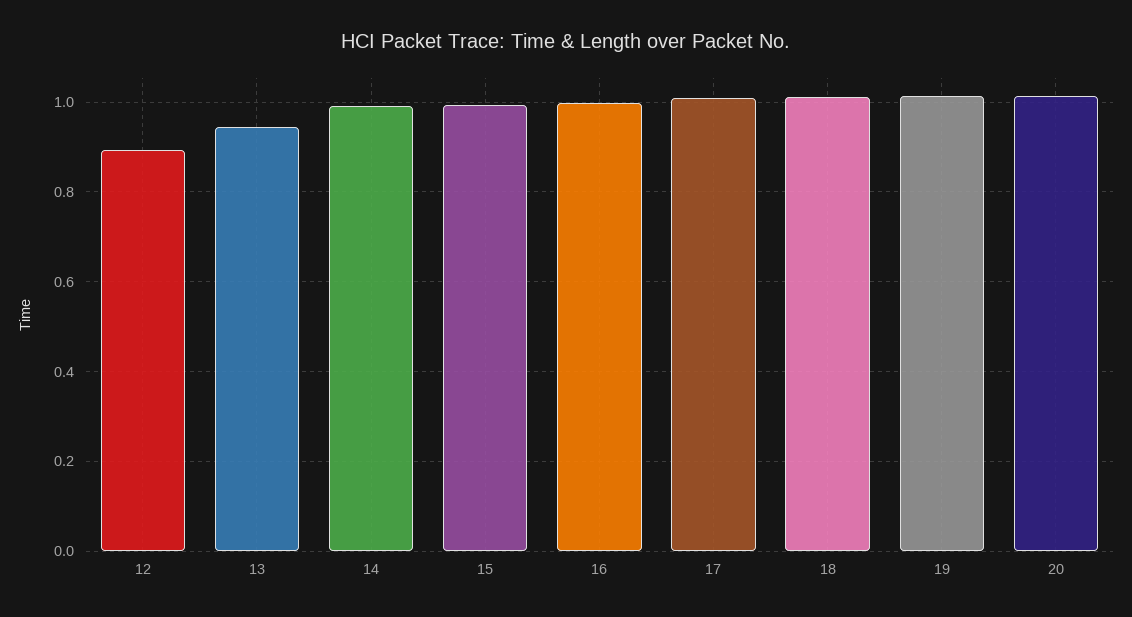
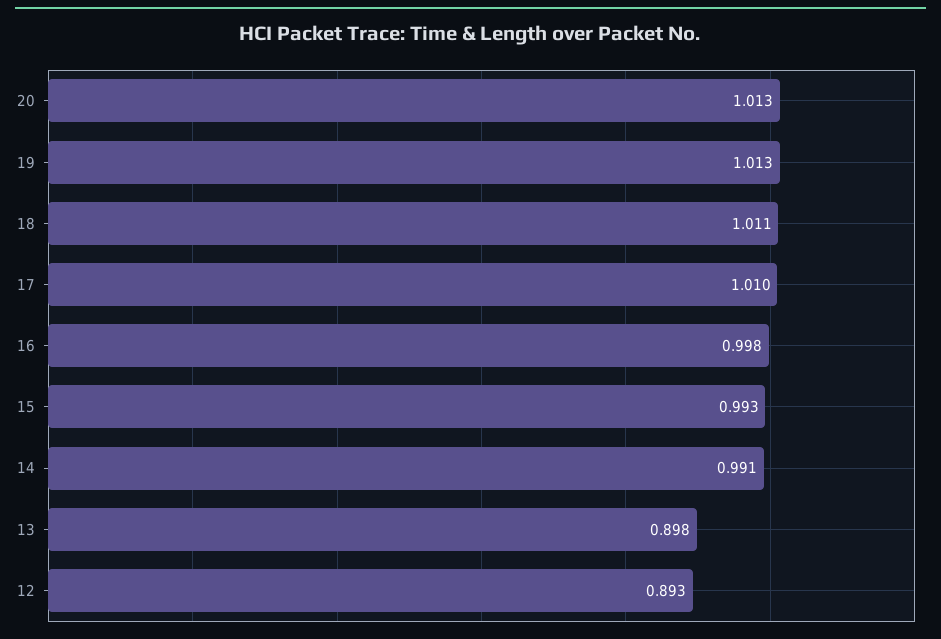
13: 0.94 -> 0.898

